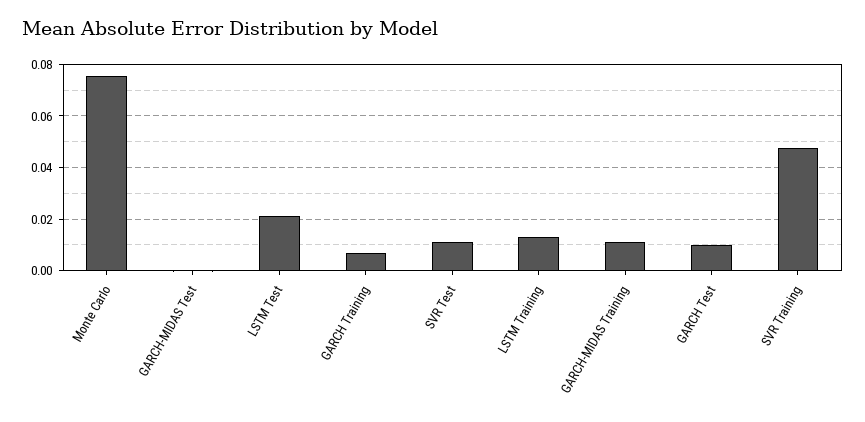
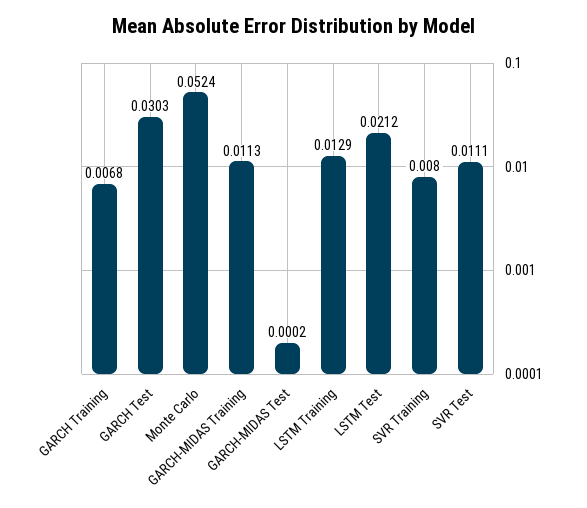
Monte Carlo: 0.075 -> 0.0524
GARCH Test: 0.01 -> 0.0303
SVR Training: 0.0475 -> 0.008

